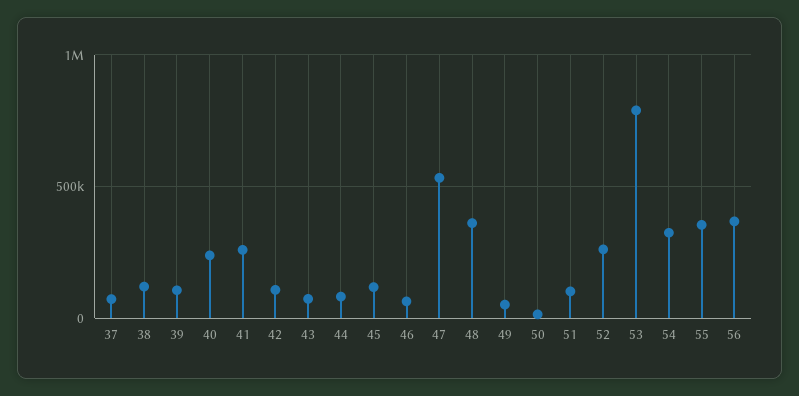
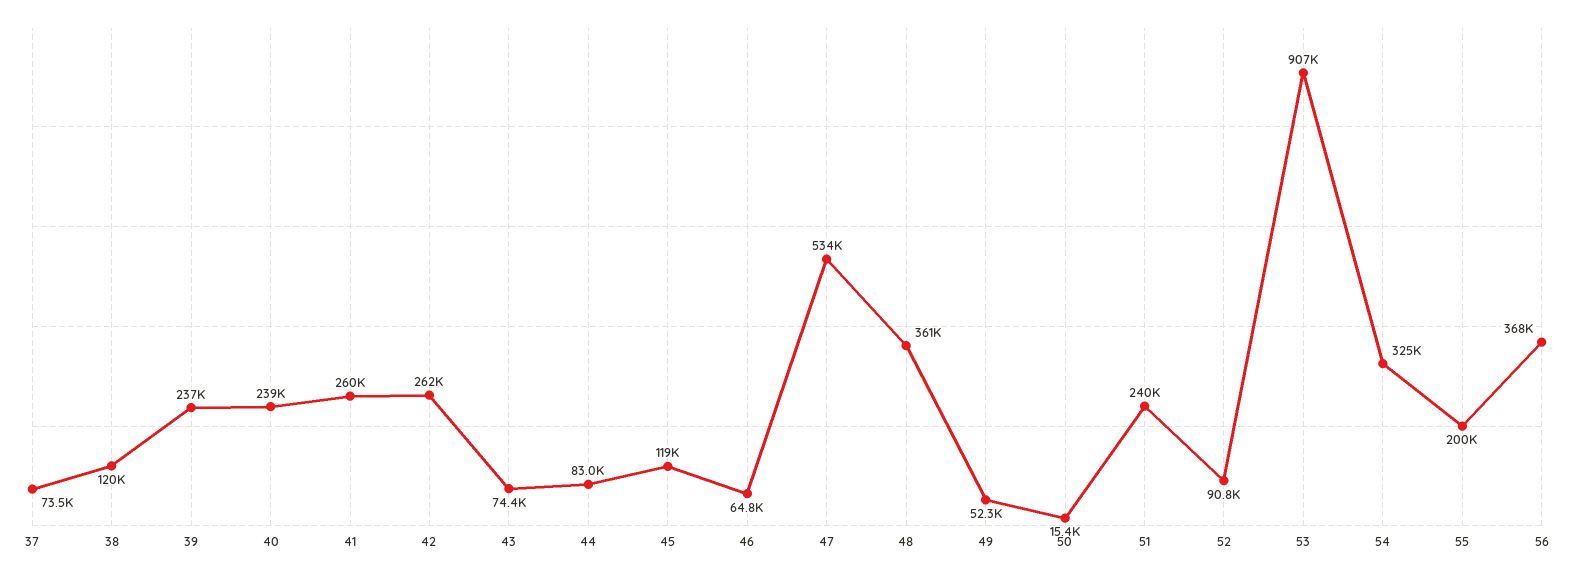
39: 100000 -> 237000
42: 100000 -> 262000
51: 100000 -> 240000
52: 250000 -> 90800
53: 800000 -> 907000
55: 350000 -> 200000

